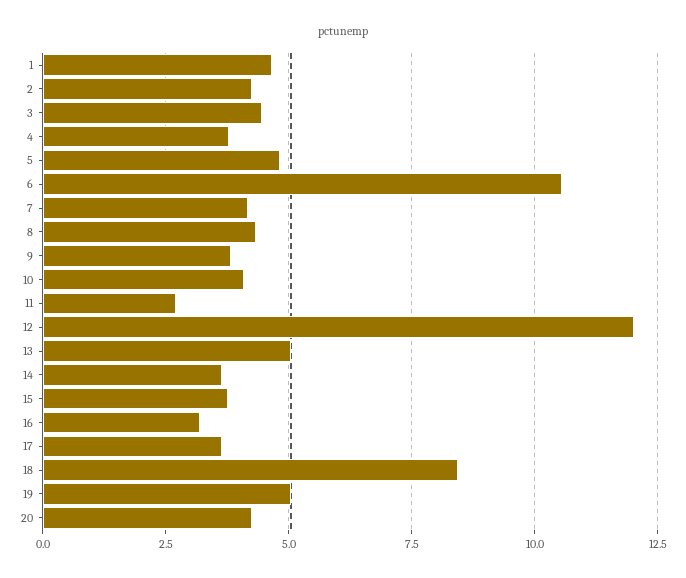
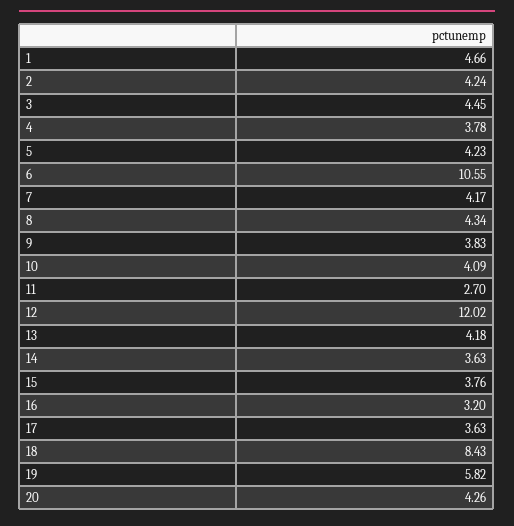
5: 4.75 -> 4.23
13: 5 -> 4.18
19: 5 -> 5.82

